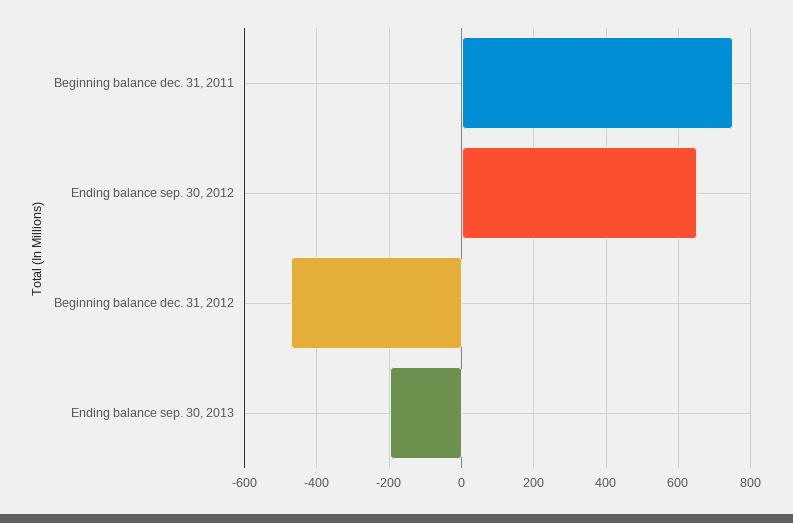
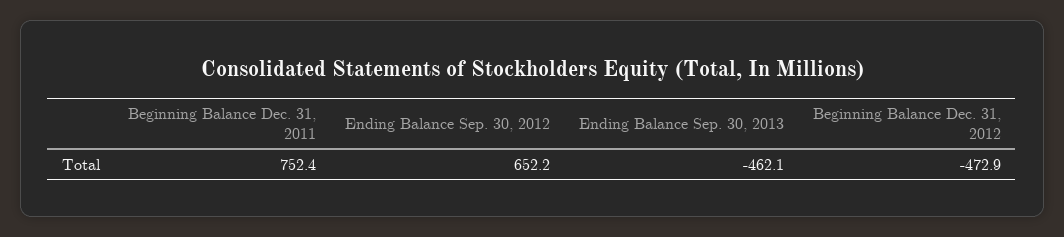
Ending balance sep. 30, 2013: -200 -> -462.1

